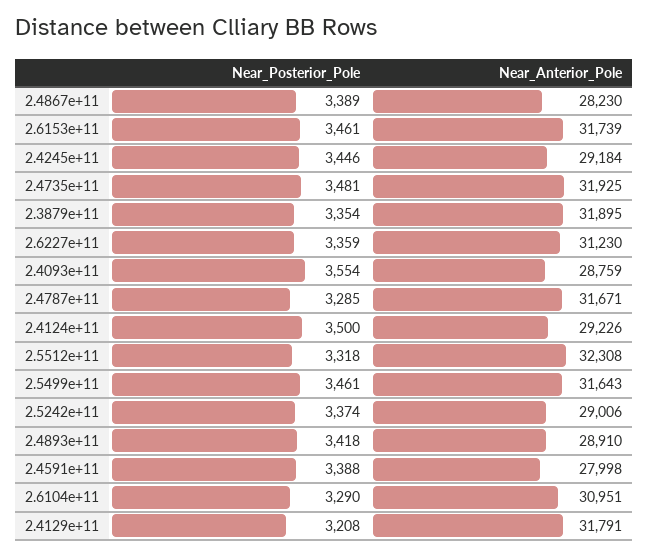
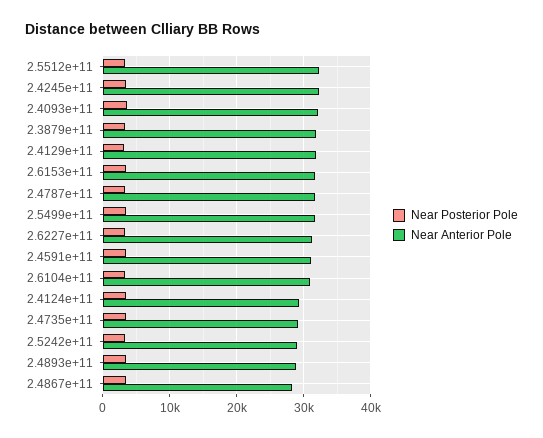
Near_Anterior_Pole, 2.4245e+11: 29184 -> 32000
Near_Anterior_Pole, 2.4735e+11: 31925 -> 29000
Near_Anterior_Pole, 2.4093e+11: 28759 -> 32000
Near_Anterior_Pole, 2.4591e+11: 27998 -> 31000

